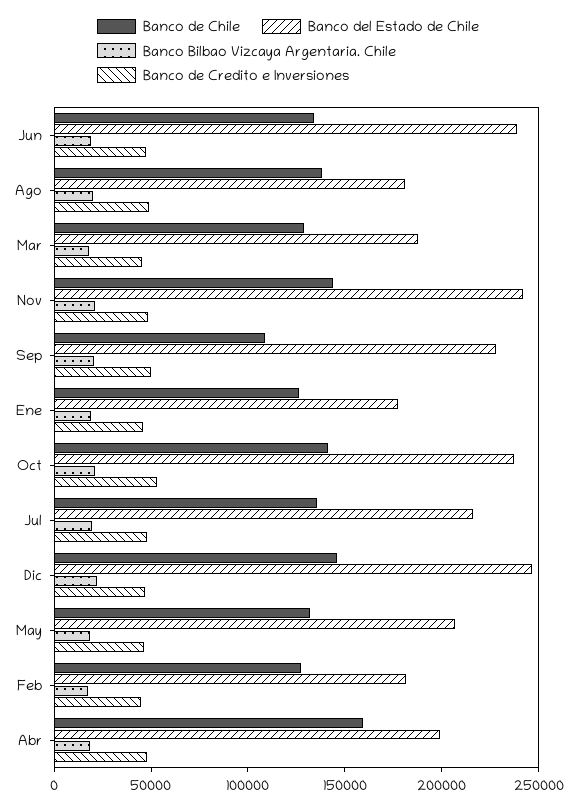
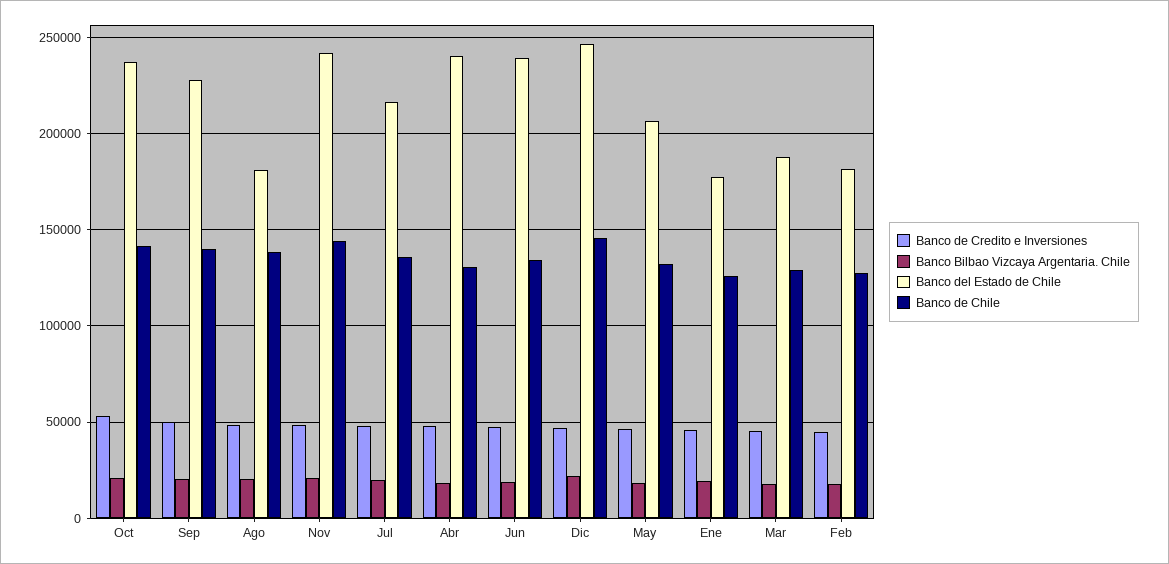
Banco de Chile, Sep: 110000 -> 140000
Banco de Chile, Abr: 160000 -> 130000
Banco del Estado de Chile, Abr: 200000 -> 240000

